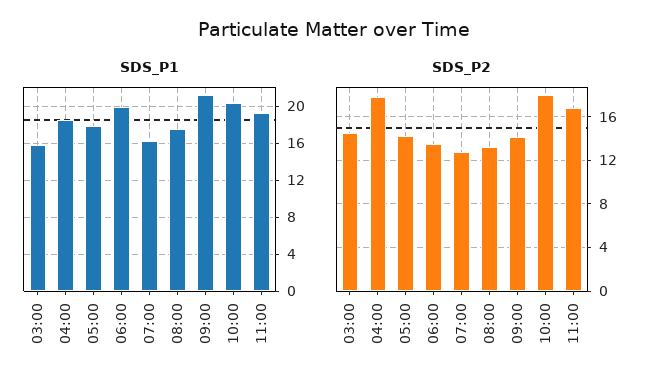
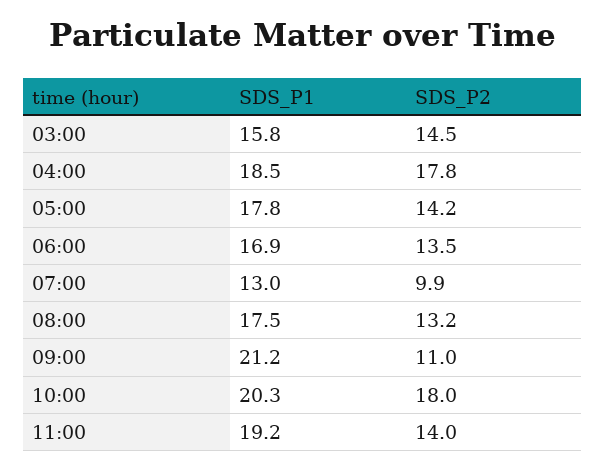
SDS_P1, 06:00: 20 -> 16.9
SDS_P1, 07:00: 16 -> 13
SDS_P2, 07:00: 13 -> 9.9
SDS_P2, 09:00: 14 -> 11
SDS_P2, 11:00: 17 -> 14

